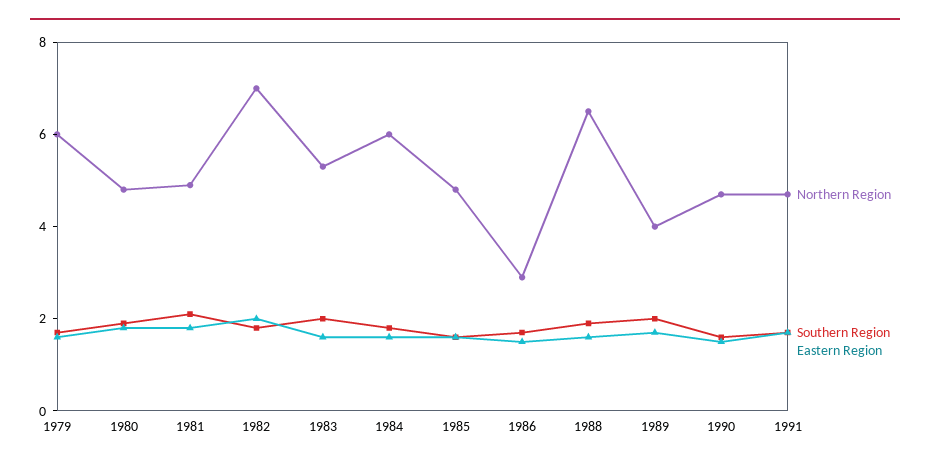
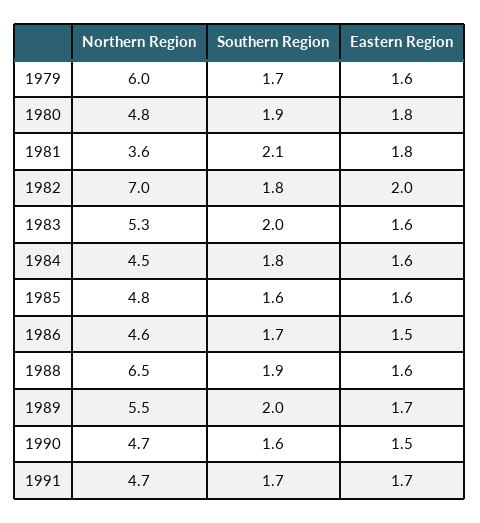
Northern Region, 1981: 5 -> 3.6
Northern Region, 1984: 6 -> 4.5
Northern Region, 1986: 3 -> 4.6
Northern Region, 1989: 4 -> 5.5

